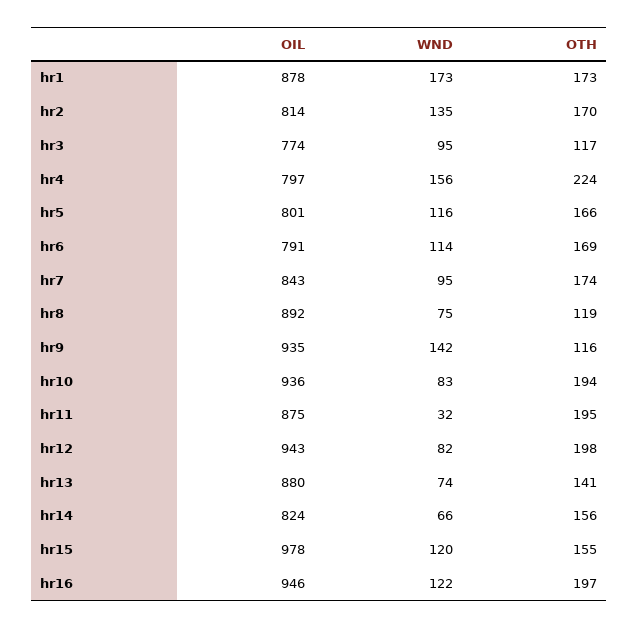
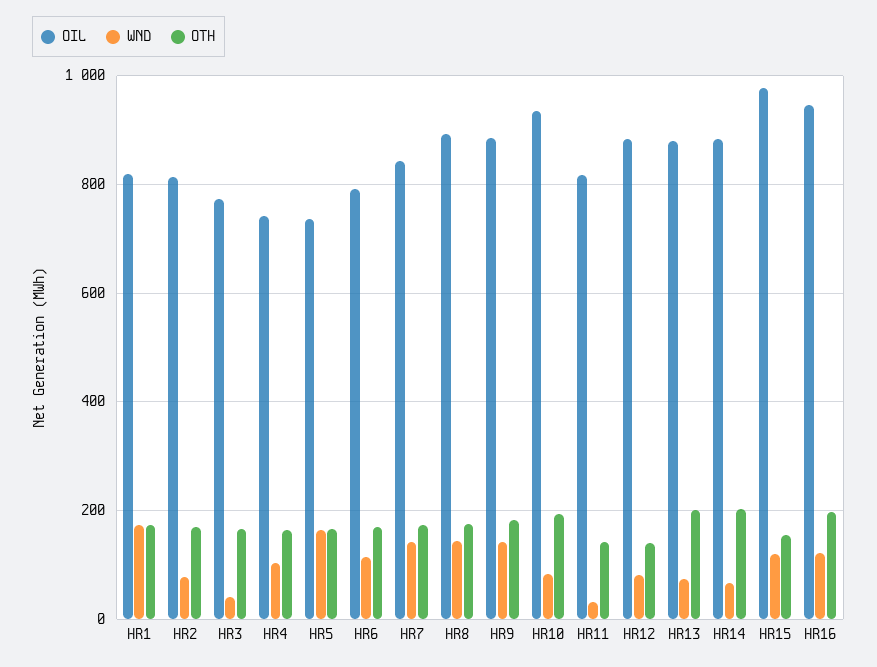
OIL, hr1: 878 -> 820
WND, hr2: 135 -> 80
WND, hr3: 95 -> 40
OTH, hr3: 117 -> 160
OIL, hr4: 797 -> 740
WND, hr4: 156 -> 100
OTH, hr4: 224 -> 160
OIL, hr5: 801 -> 740
WND, hr5: 116 -> 160
WND, hr7: 95 -> 140
WND, hr8: 75 -> 140
OTH, hr8: 119 -> 180
OIL, hr9: 935 -> 880
OTH, hr9: 116 -> 180
OIL, hr11: 875 -> 820
OTH, hr11: 195 -> 140
OIL, hr12: 943 -> 880
OTH, hr12: 198 -> 140
OTH, hr13: 141 -> 200
OIL, hr14: 824 -> 880
OTH, hr14: 156 -> 200

